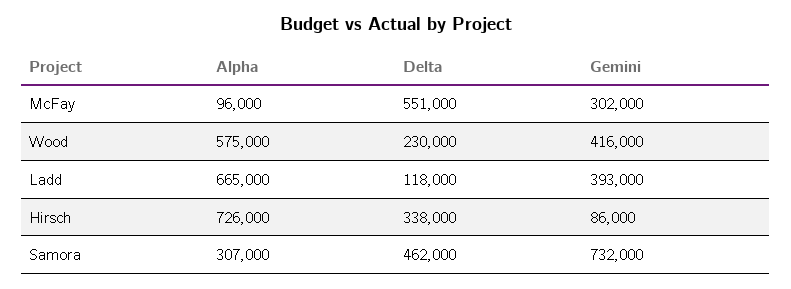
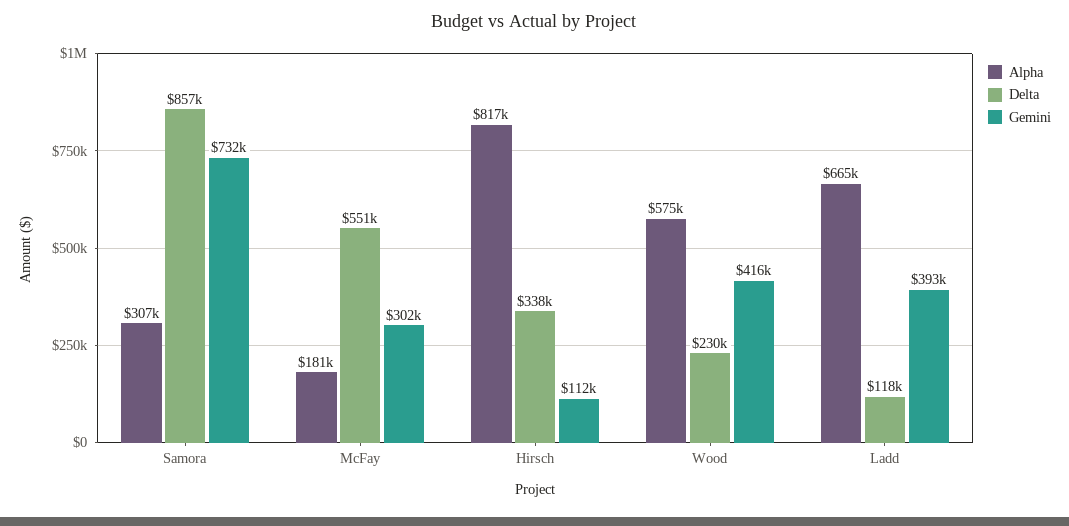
Alpha, McFay: 96000 -> 181000
Alpha, Hirsch: 726000 -> 817000
Gemini, Hirsch: 86000 -> 112000
Delta, Samora: 462000 -> 857000

